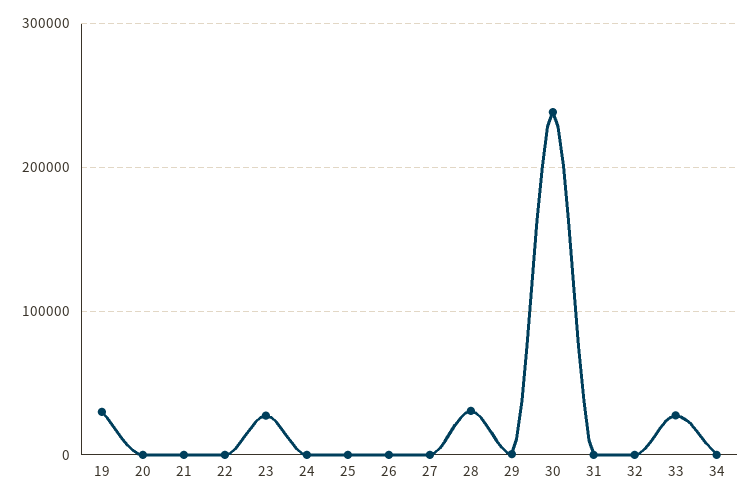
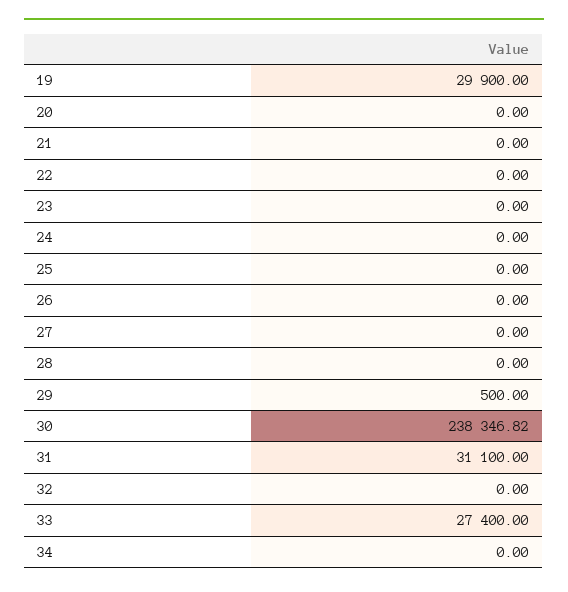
23: 30000 -> 0
28: 30000 -> 0
31: 0 -> 31100

